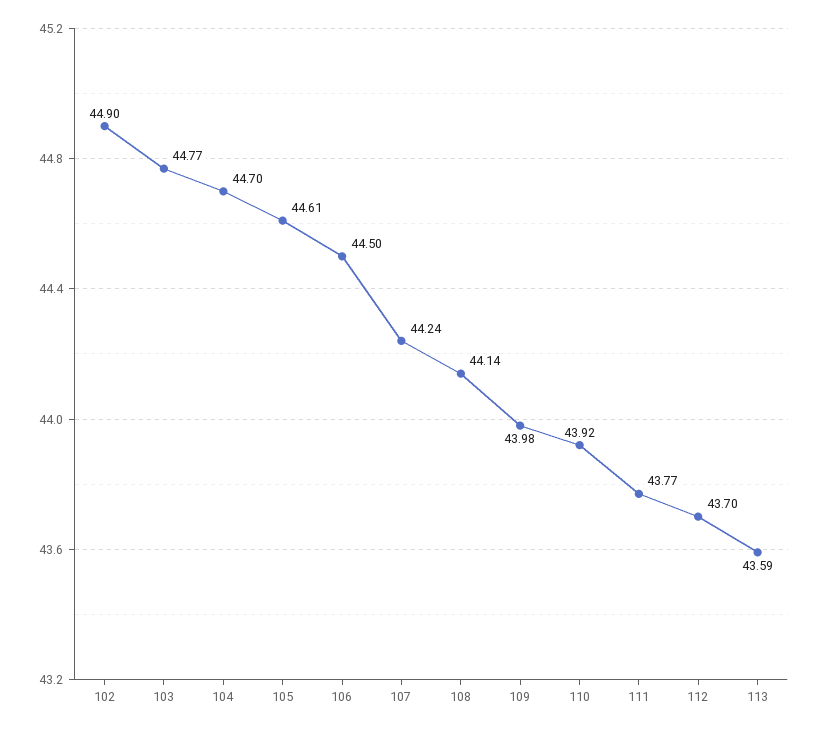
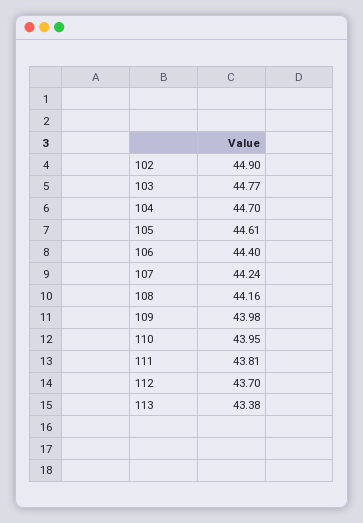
106: 44.5 -> 44.4
108: 44.14 -> 44.16
110: 43.92 -> 43.95
111: 43.77 -> 43.81
113: 43.59 -> 43.38

